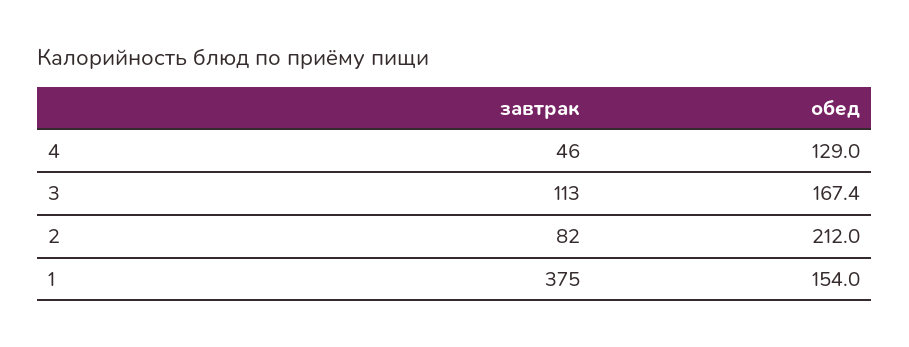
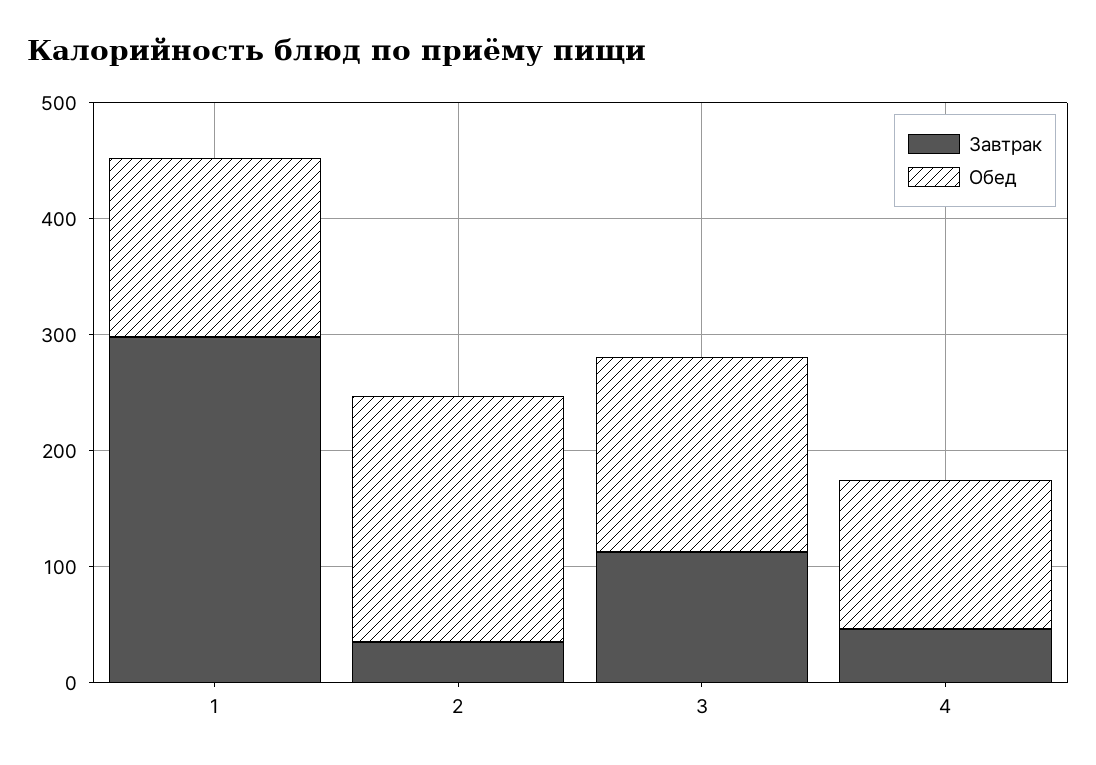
завтрак, 2: 82 -> 40
завтрак, 1: 375 -> 300

